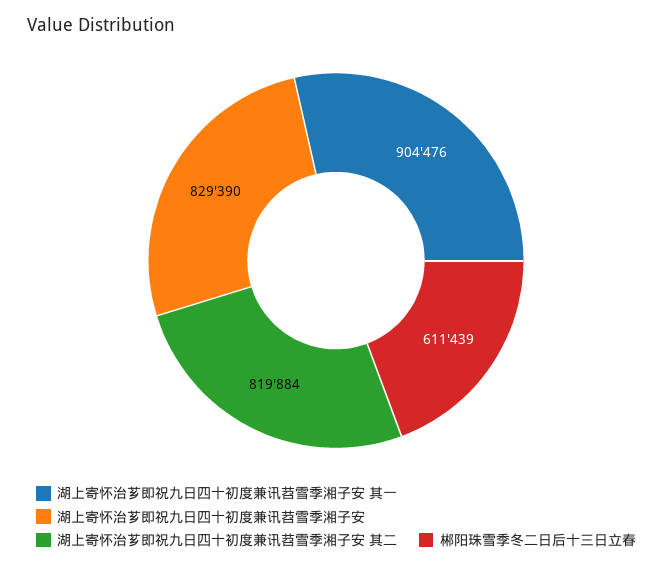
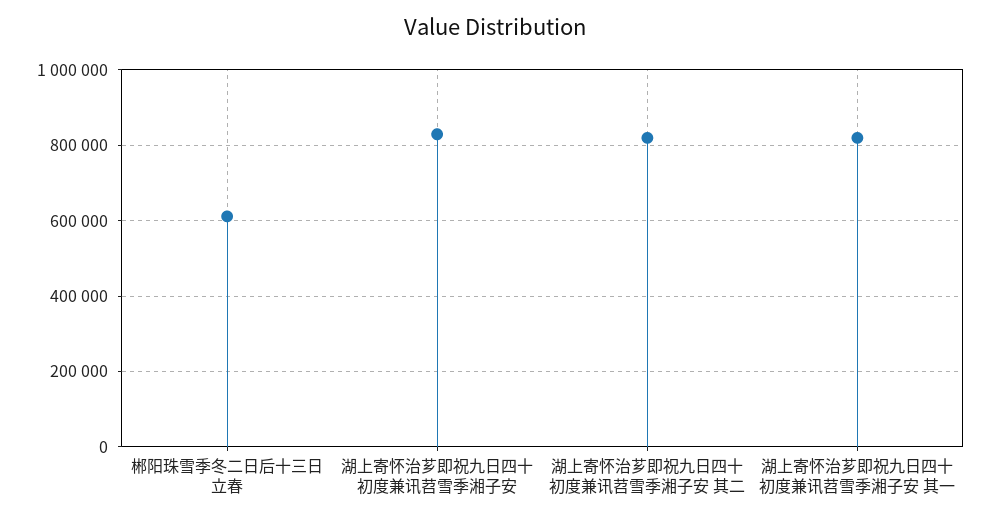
湖上寄怀治芗即祝九日四十初度兼讯苕雪季湘子安 其一: 904476 -> 820000

